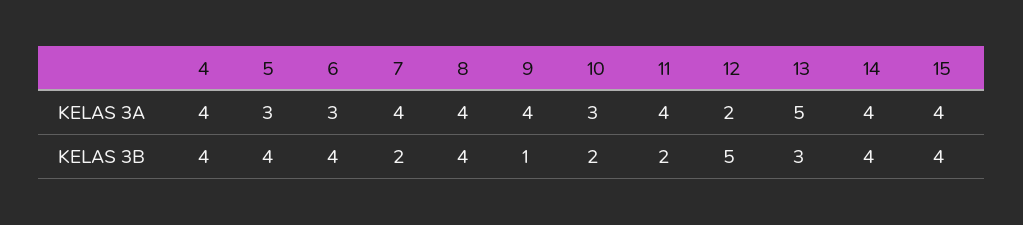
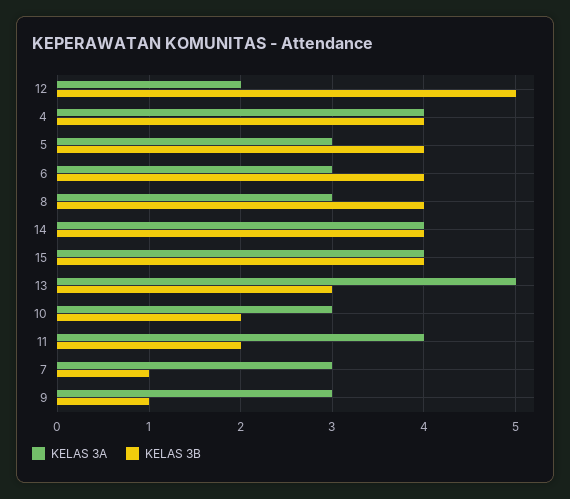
KELAS 3A, 7: 4 -> 3
KELAS 3A, 8: 4 -> 3
KELAS 3A, 9: 4 -> 3
KELAS 3B, 7: 2 -> 1

